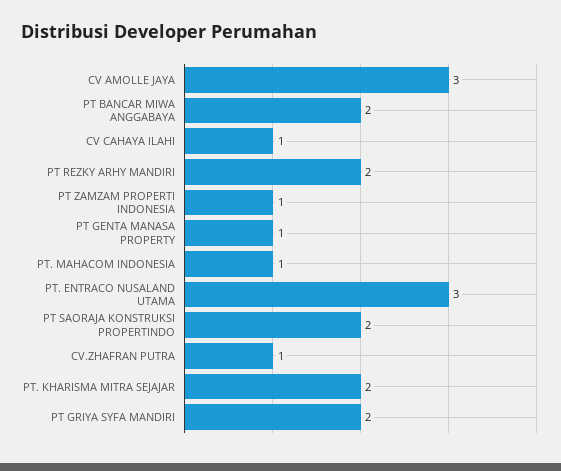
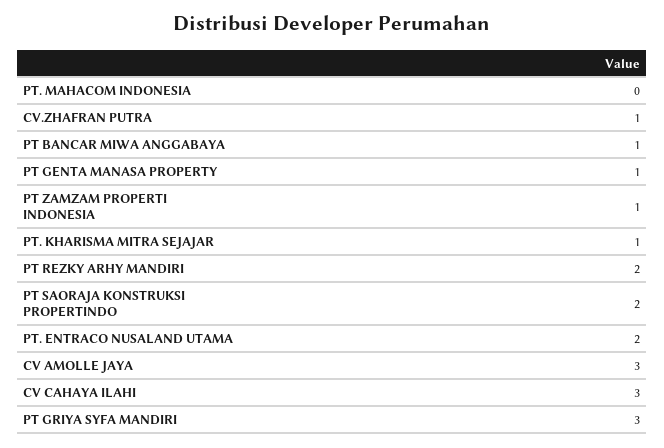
PT BANCAR MIWA ANGGABAYA: 2 -> 1
CV CAHAYA ILAHI: 1 -> 3
PT. MAHACOM INDONESIA: 1 -> 0
PT. ENTRACO NUSALAND UTAMA: 3 -> 2
PT. KHARISMA MITRA SEJAJAR: 2 -> 1
PT GRIYA SYFA MANDIRI: 2 -> 3

